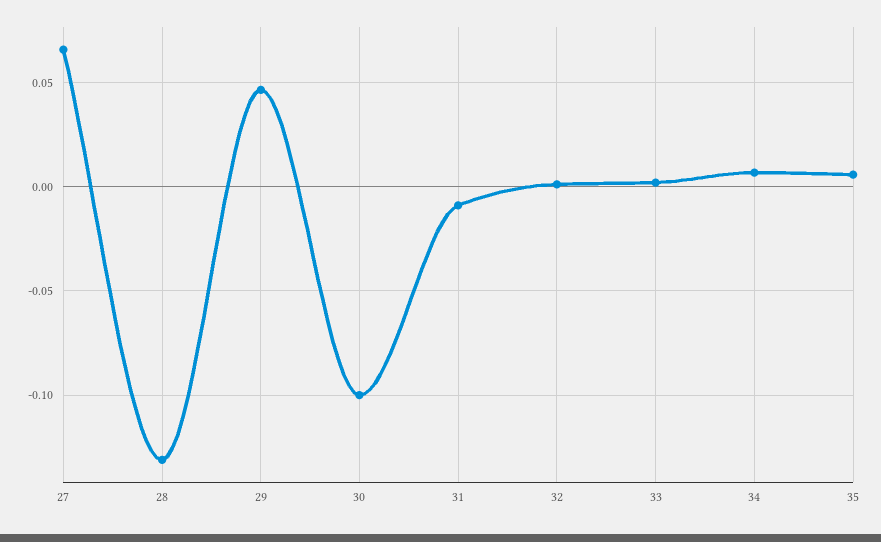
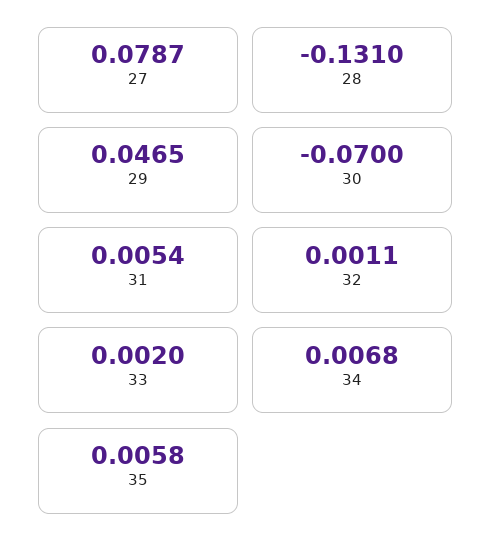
27: 0.065 -> 0.0787
30: -0.1 -> -0.07
31: -0.01 -> 0.0054

